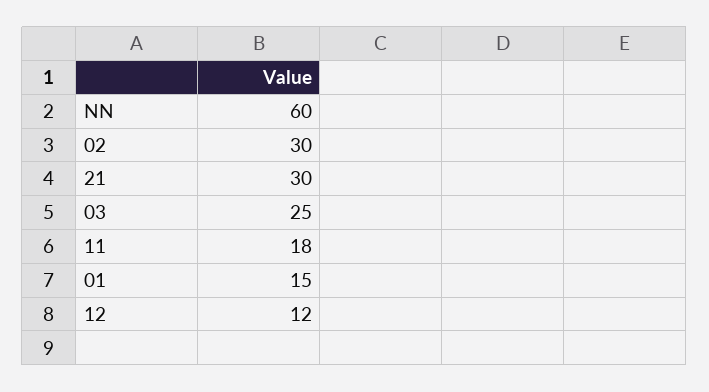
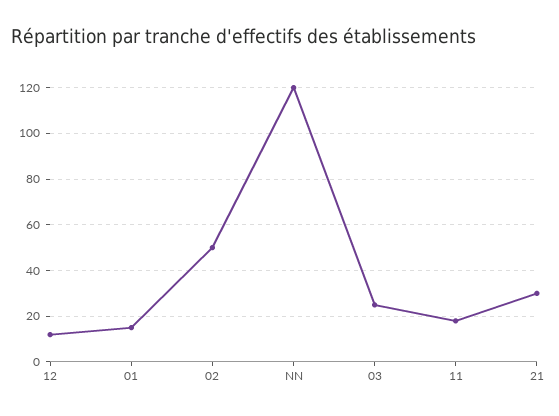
NN: 60 -> 120
02: 30 -> 50

